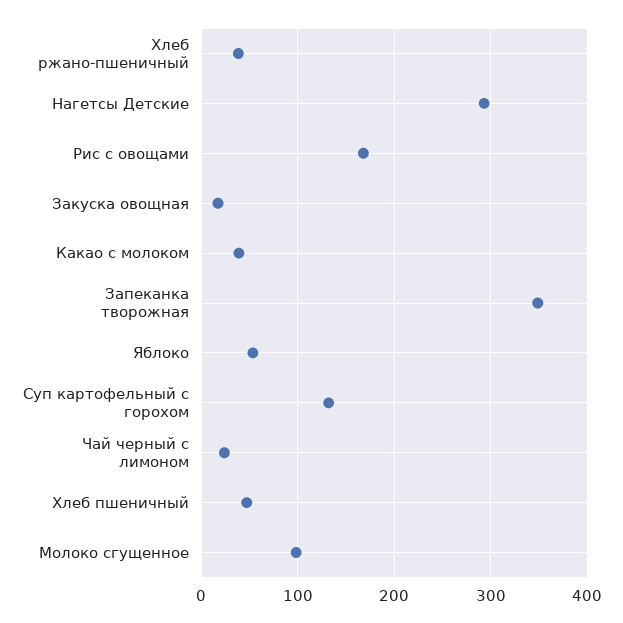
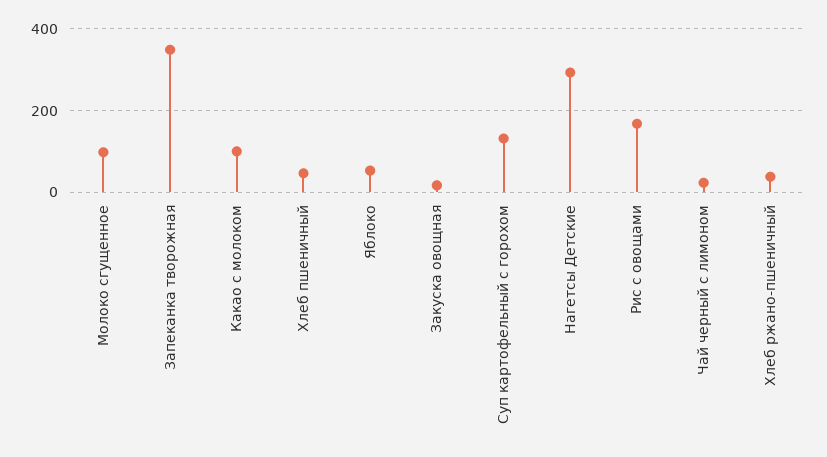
Какао с молоком: 40 -> 100

